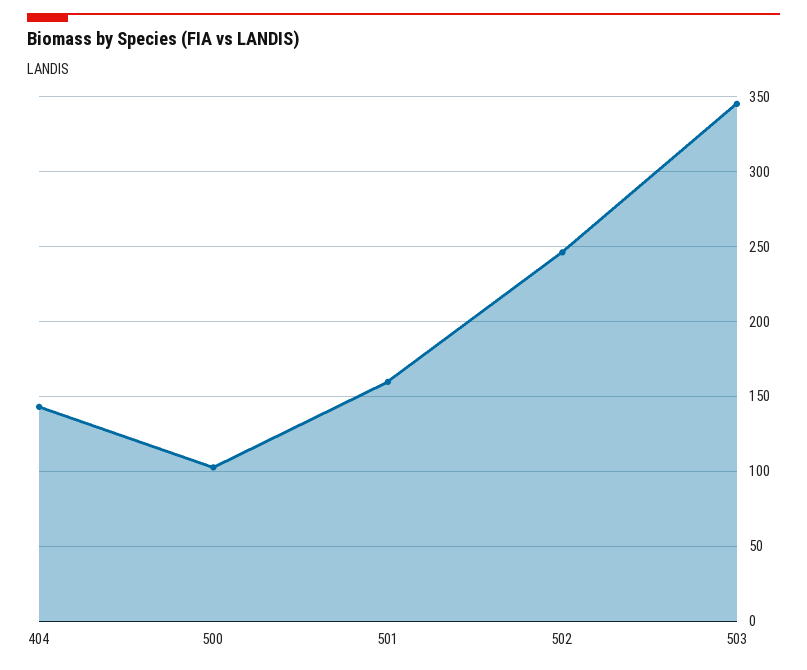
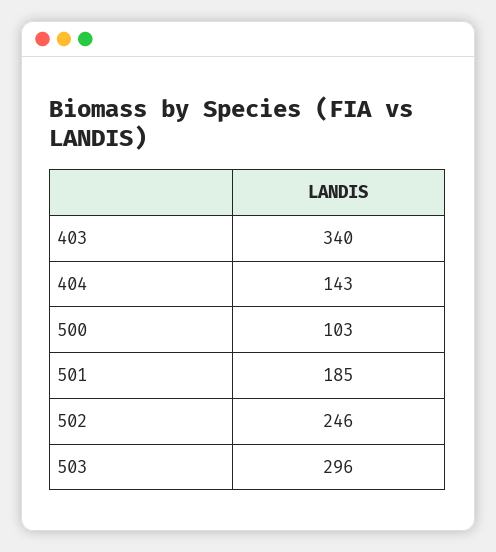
501: 160 -> 185
503: 345 -> 296
403: none -> 340

